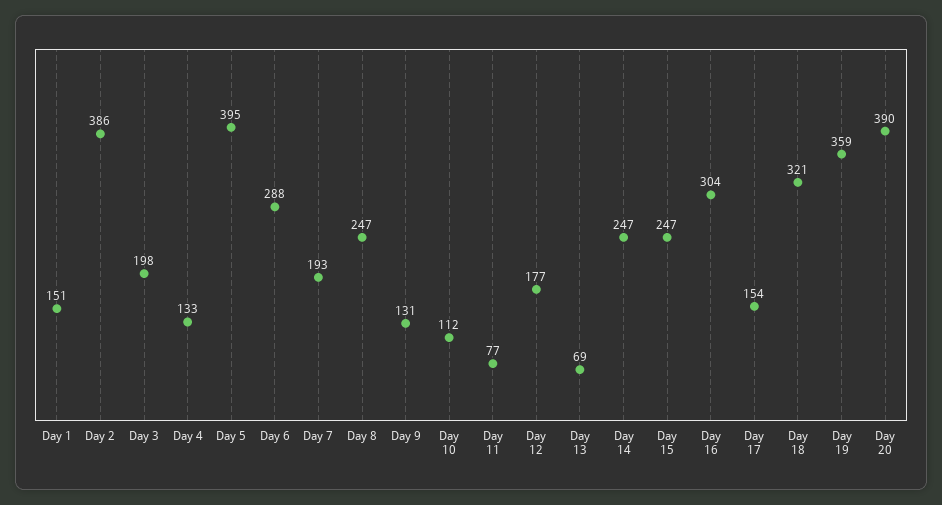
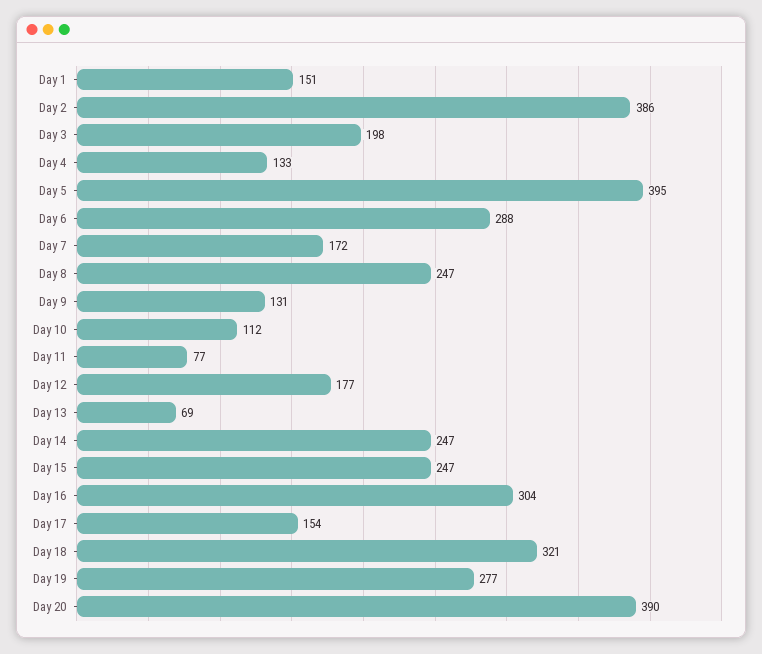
Day 7: 193 -> 172
Day 19: 359 -> 277

